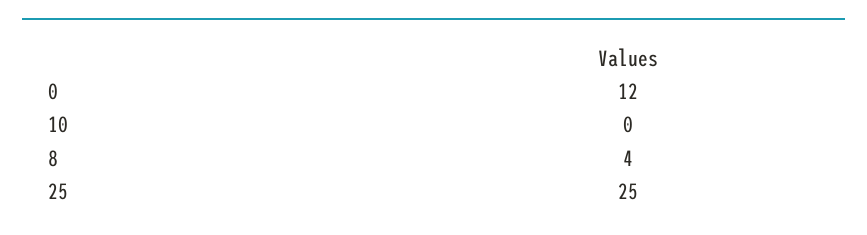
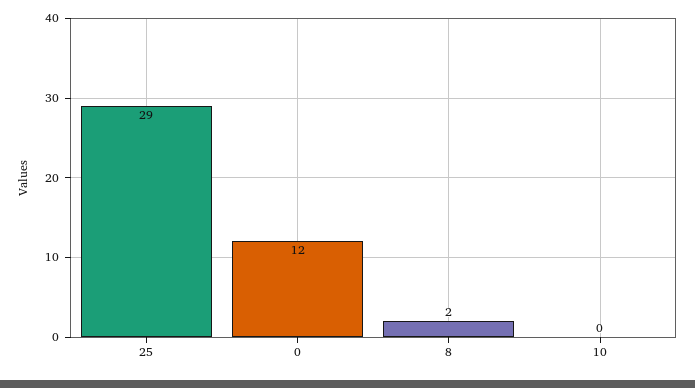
8: 4 -> 2
25: 25 -> 29

